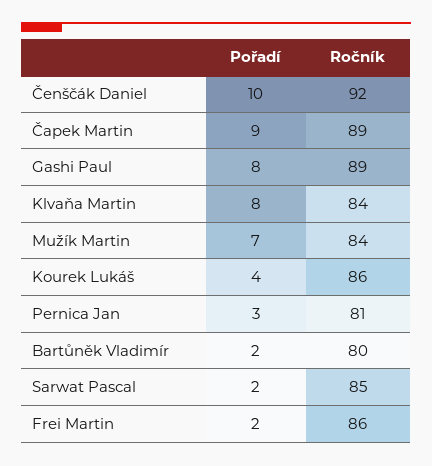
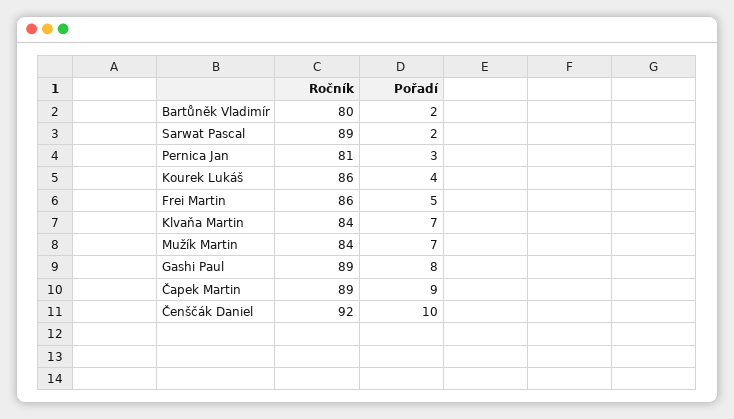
Pořadí, Klvaňa Martin: 8 -> 7
Ročník, Sarwat Pascal: 85 -> 89
Pořadí, Frei Martin: 2 -> 5

